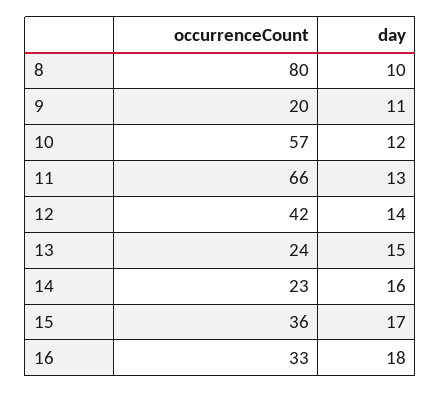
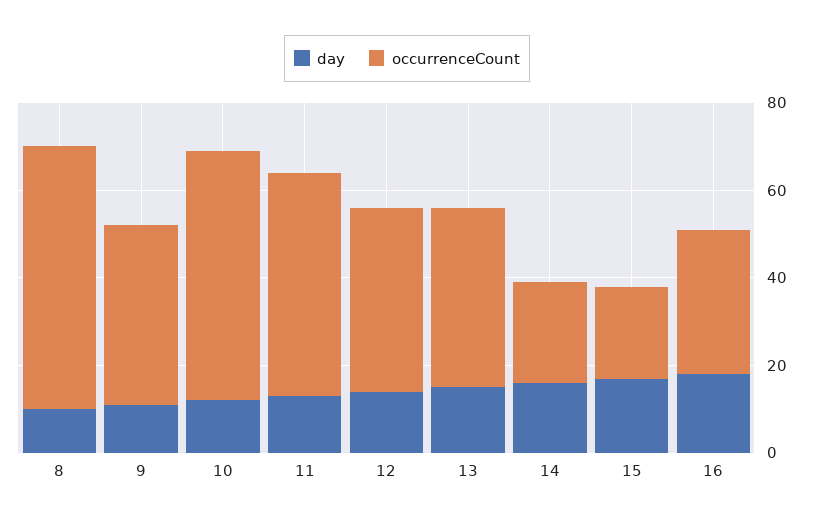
occurrenceCount, 8: 80 -> 60
occurrenceCount, 9: 20 -> 40
occurrenceCount, 11: 66 -> 50
occurrenceCount, 13: 24 -> 40
occurrenceCount, 15: 36 -> 20

